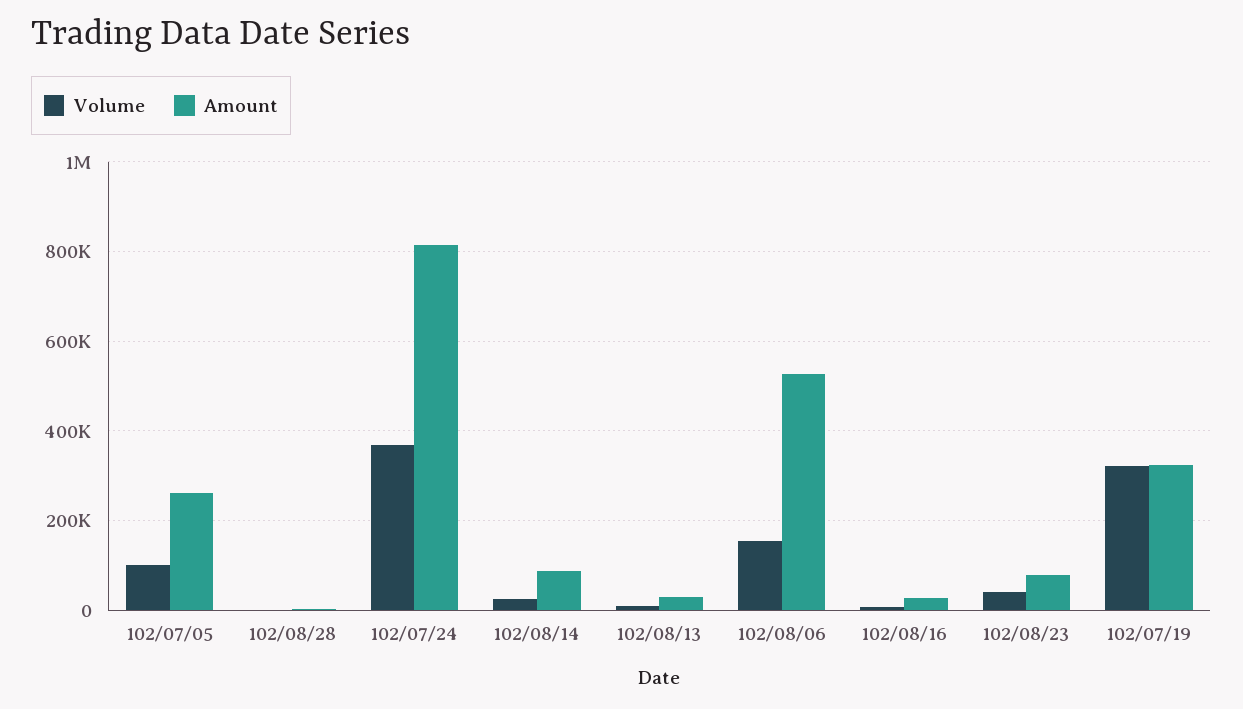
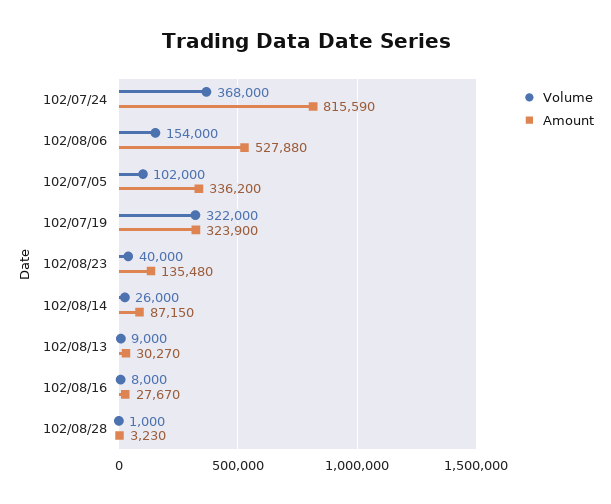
Amount, 102/07/05: 260000 -> 336200
Amount, 102/08/23: 80000 -> 135480

